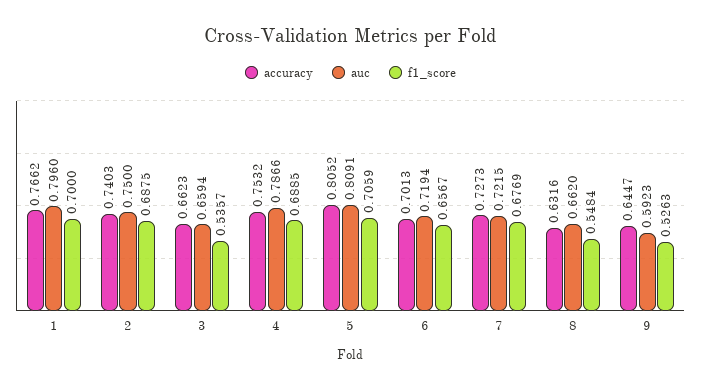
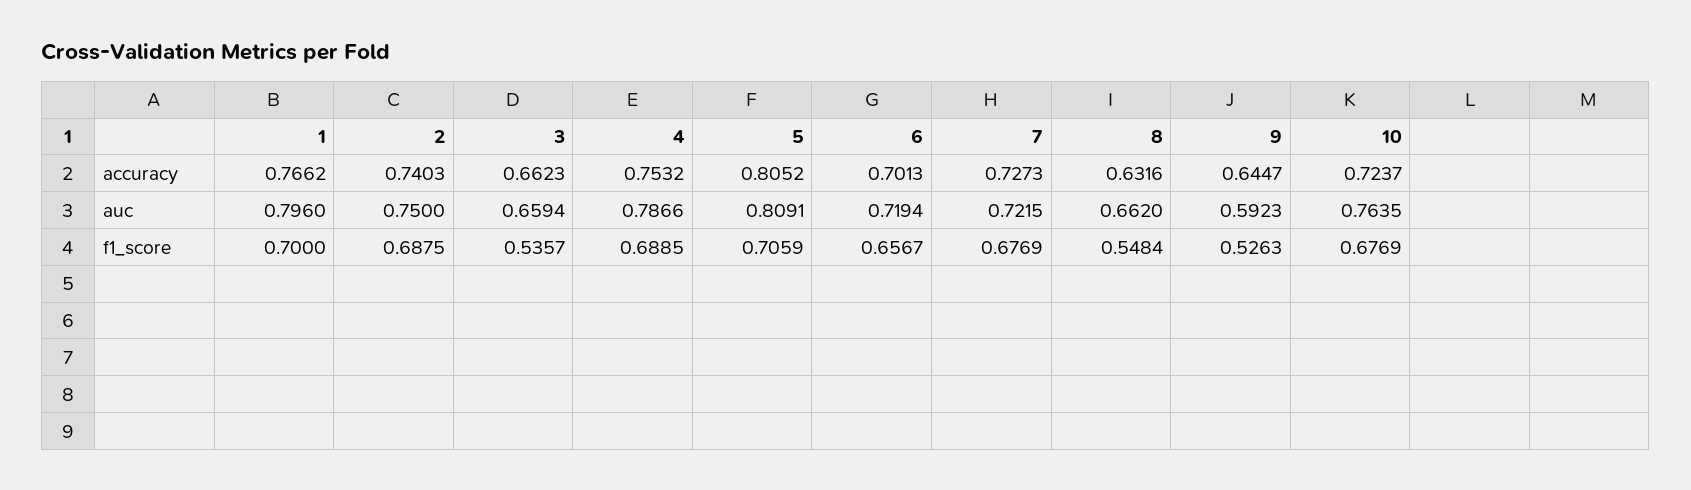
accuracy, 10: none -> 0.7237
auc, 10: none -> 0.7635
f1_score, 10: none -> 0.6769

